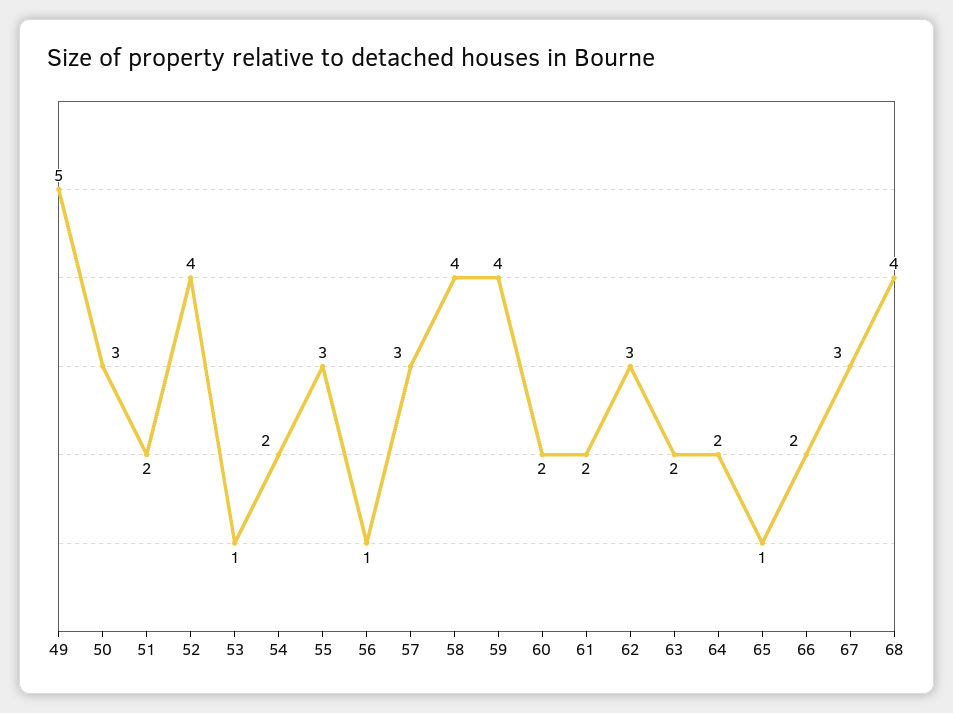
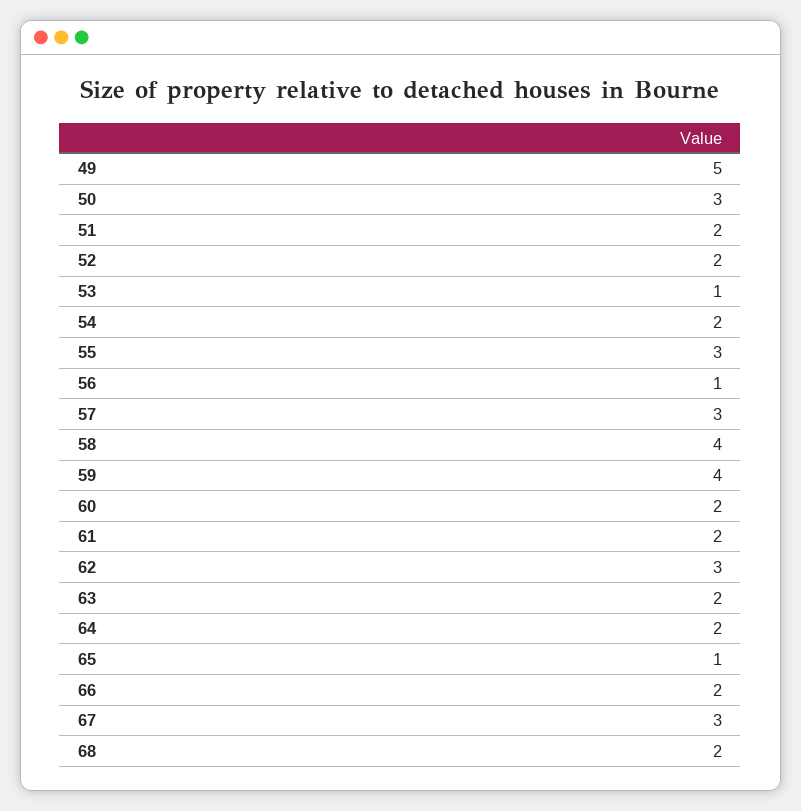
52: 4 -> 2
68: 4 -> 2

